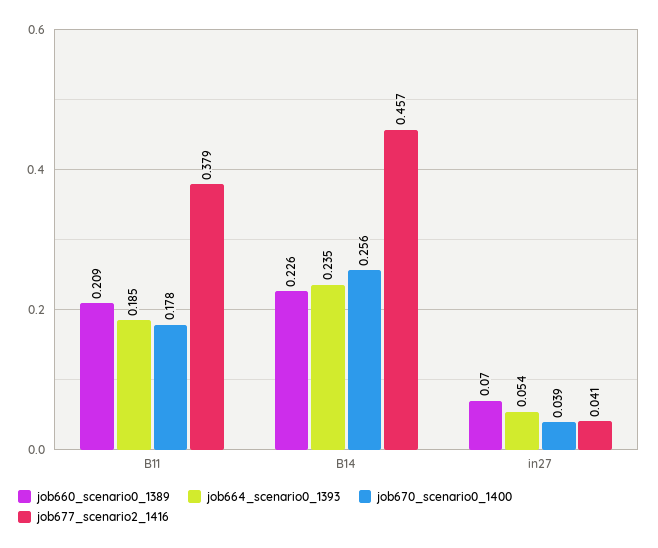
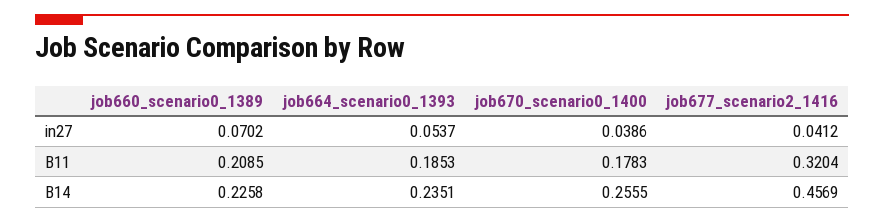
job677_scenario2_1416, B11: 0.379 -> 0.3204

